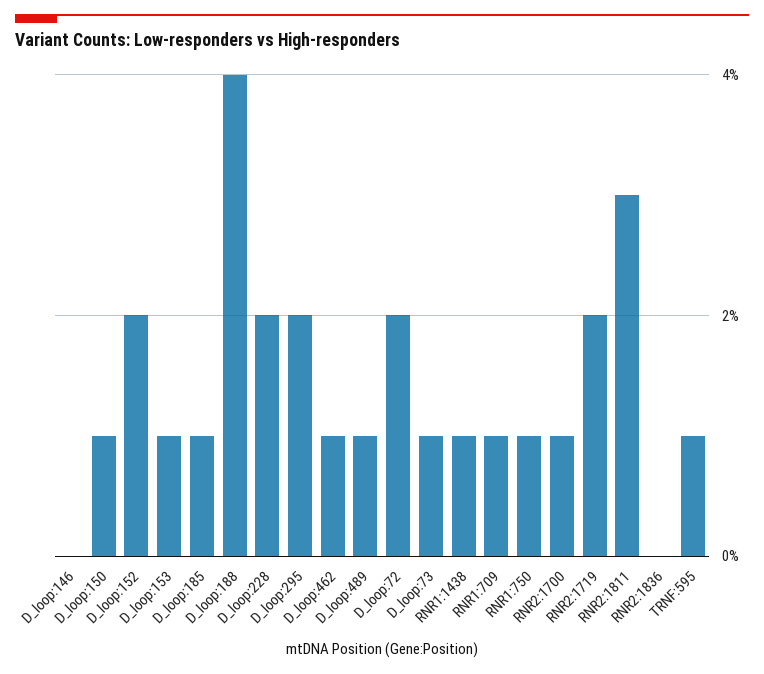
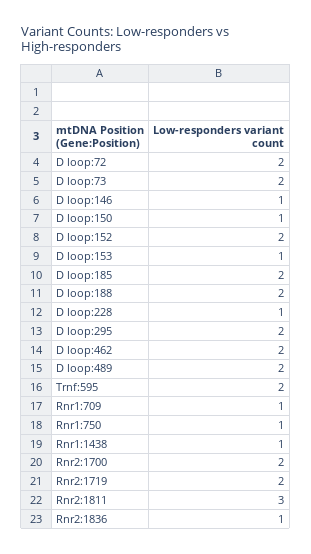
D_loop:146: 0 -> 1
D_loop:185: 1 -> 2
D_loop:188: 4 -> 2
D_loop:228: 2 -> 1
D_loop:462: 1 -> 2
D_loop:489: 1 -> 2
D_loop:73: 1 -> 2
RNR2:1700: 1 -> 2
RNR2:1836: 0 -> 1
TRNF:595: 1 -> 2

